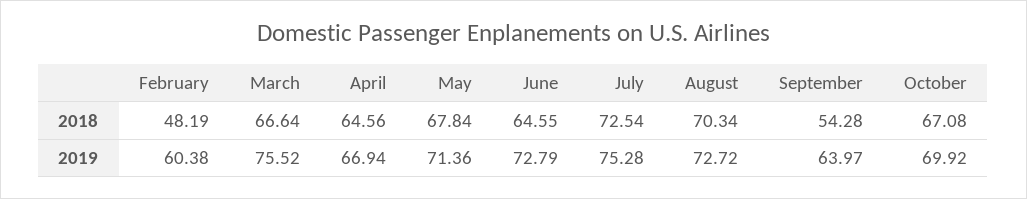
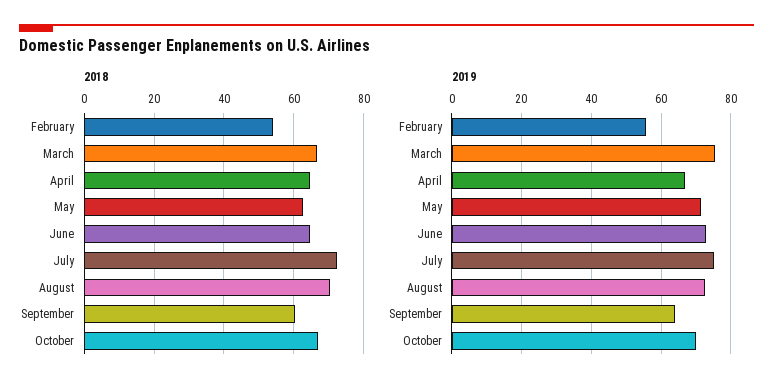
2018, February: 48.19 -> 54
2018, May: 67.84 -> 62
2018, September: 54.28 -> 60
2019, February: 60.38 -> 56

